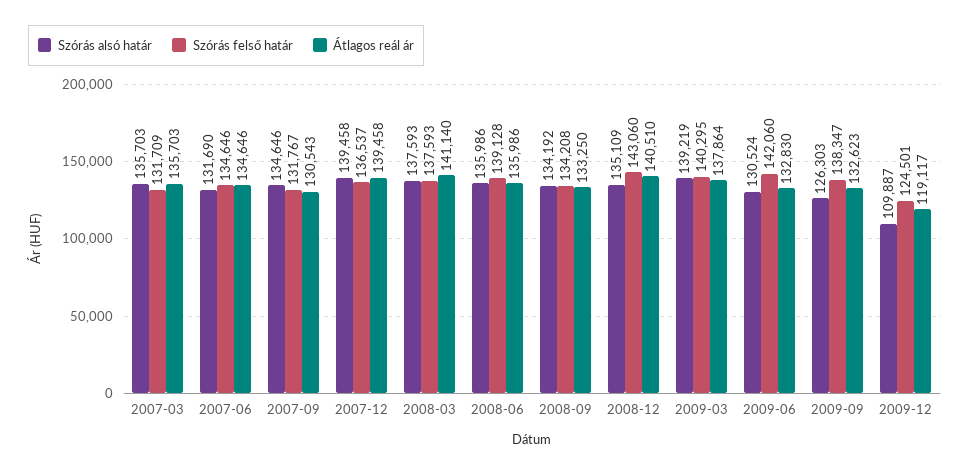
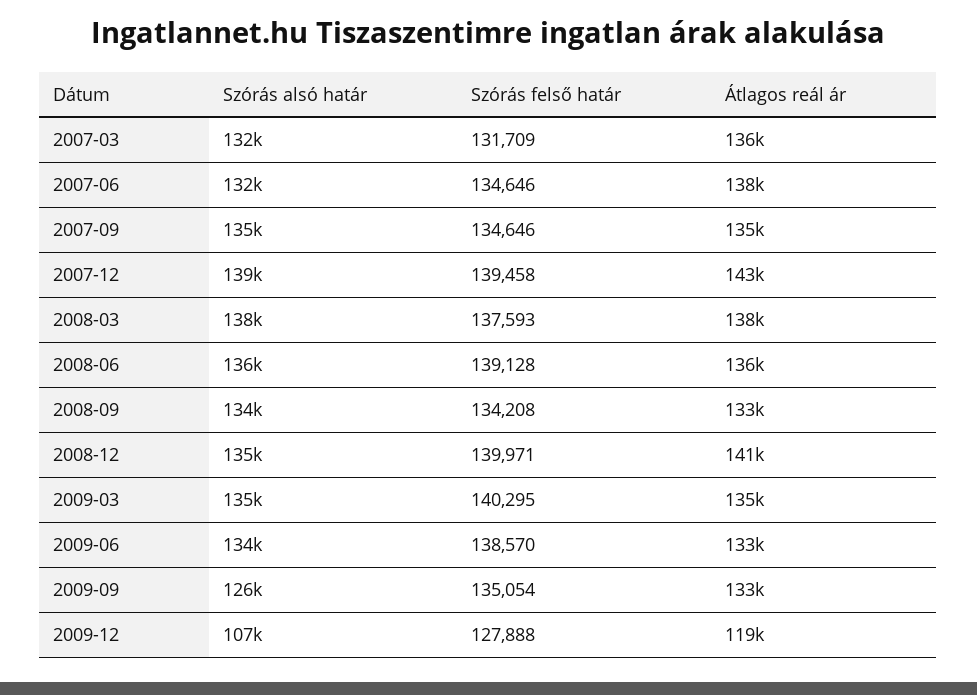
Szórás alsó határ, 2007-03: 135703 -> 132000
Átlagos reál ár, 2007-06: 134646 -> 138000
Szórás felső határ, 2007-09: 131767 -> 134646
Átlagos reál ár, 2007-09: 130543 -> 135000
Szórás felső határ, 2007-12: 136537 -> 139458
Átlagos reál ár, 2007-12: 139458 -> 143000
Átlagos reál ár, 2008-03: 141140 -> 138000
Szórás felső határ, 2008-12: 143060 -> 139971
Szórás alsó határ, 2009-03: 139219 -> 135000
Átlagos reál ár, 2009-03: 137864 -> 135000
Szórás alsó határ, 2009-06: 130524 -> 134000
Szórás felső határ, 2009-06: 142060 -> 138570
Szórás felső határ, 2009-09: 138347 -> 135054
Szórás alsó határ, 2009-12: 109887 -> 107000
Szórás felső határ, 2009-12: 124501 -> 127888

